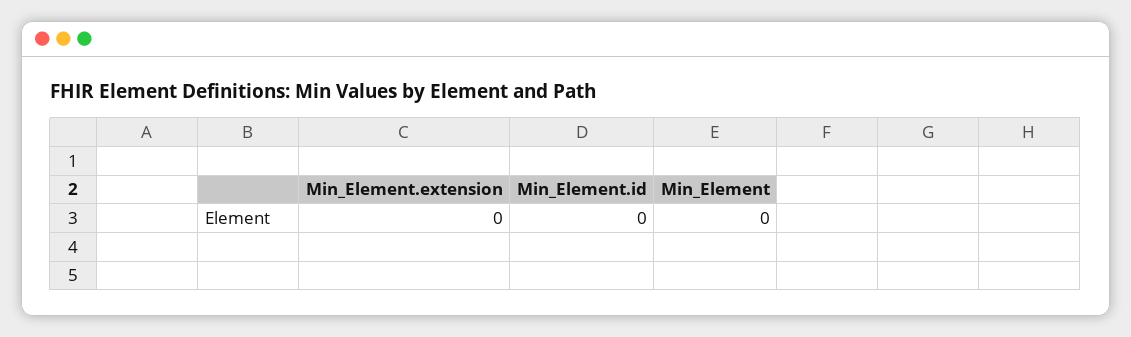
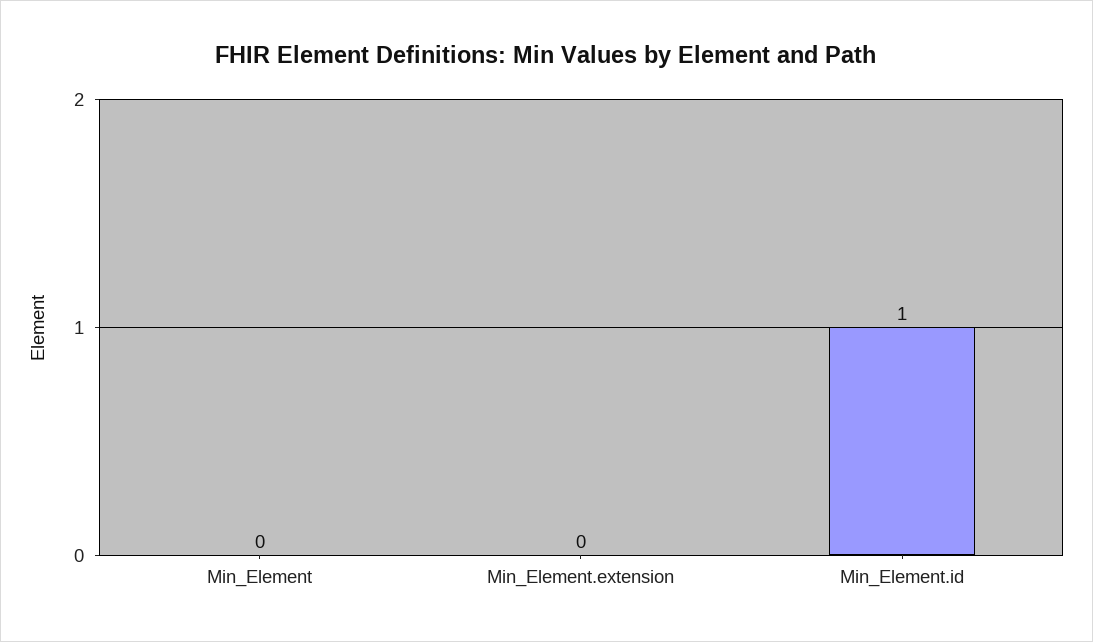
Min_Element.id: 0 -> 1

